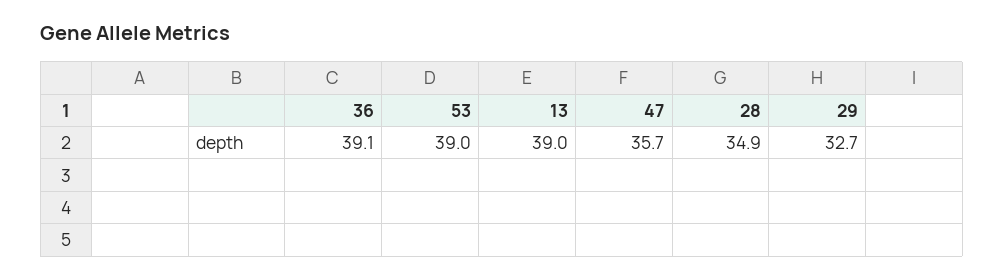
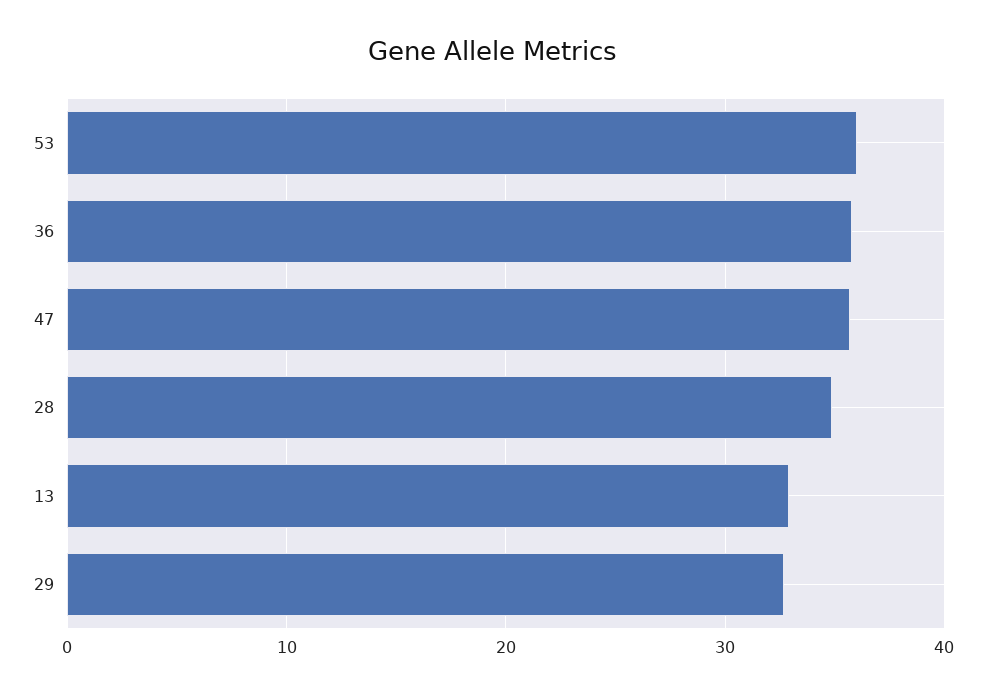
36: 39.1 -> 36
53: 39 -> 36
13: 39 -> 33

